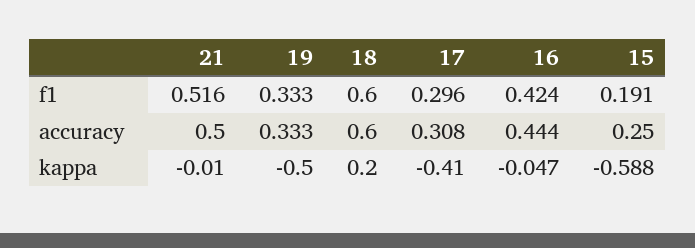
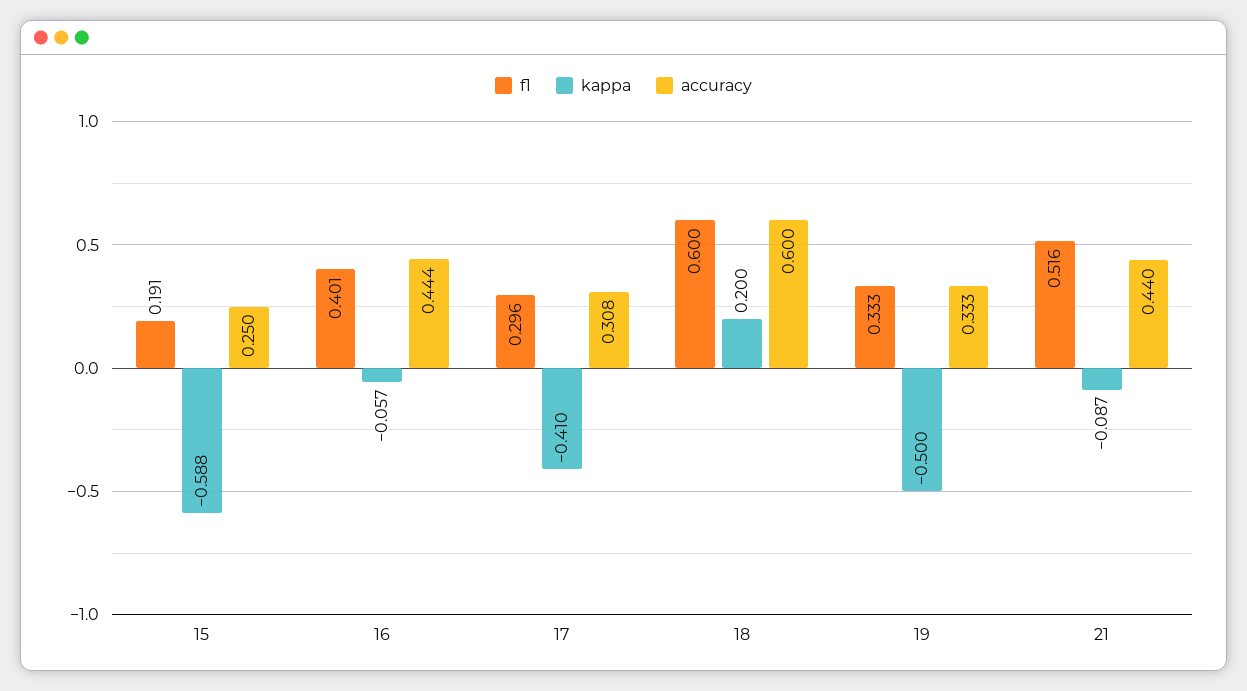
f1, 16: 0.424 -> 0.401
accuracy, 21: 0.5 -> 0.44
kappa, 21: -0.01 -> -0.087
kappa, 16: -0.047 -> -0.057

